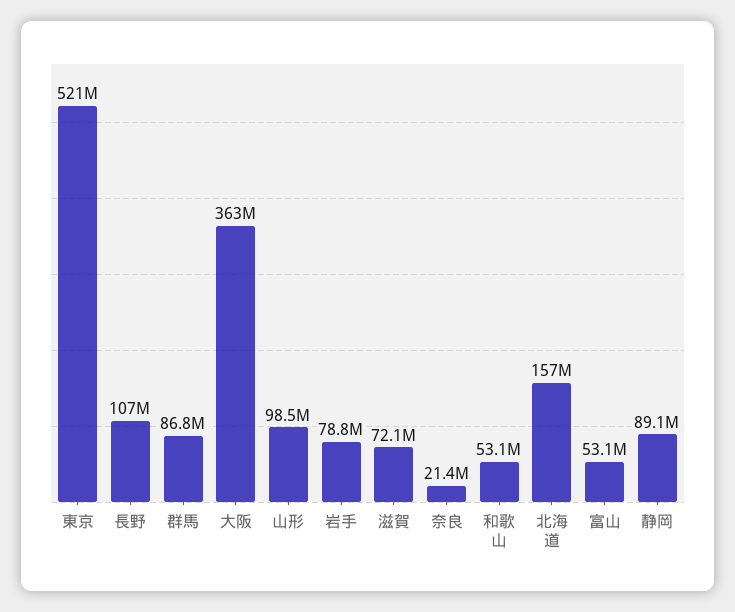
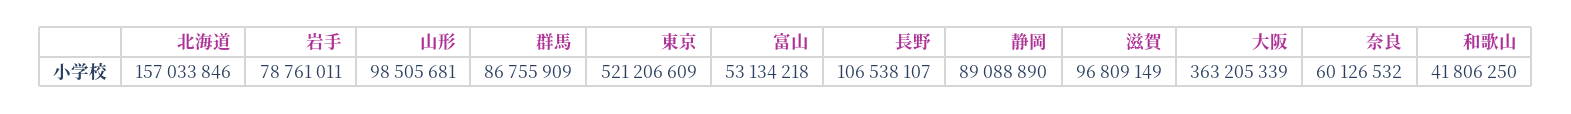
滋賀: 72100000 -> 96809149
奈良: 21400000 -> 60126532
和歌山: 53100000 -> 41806250

